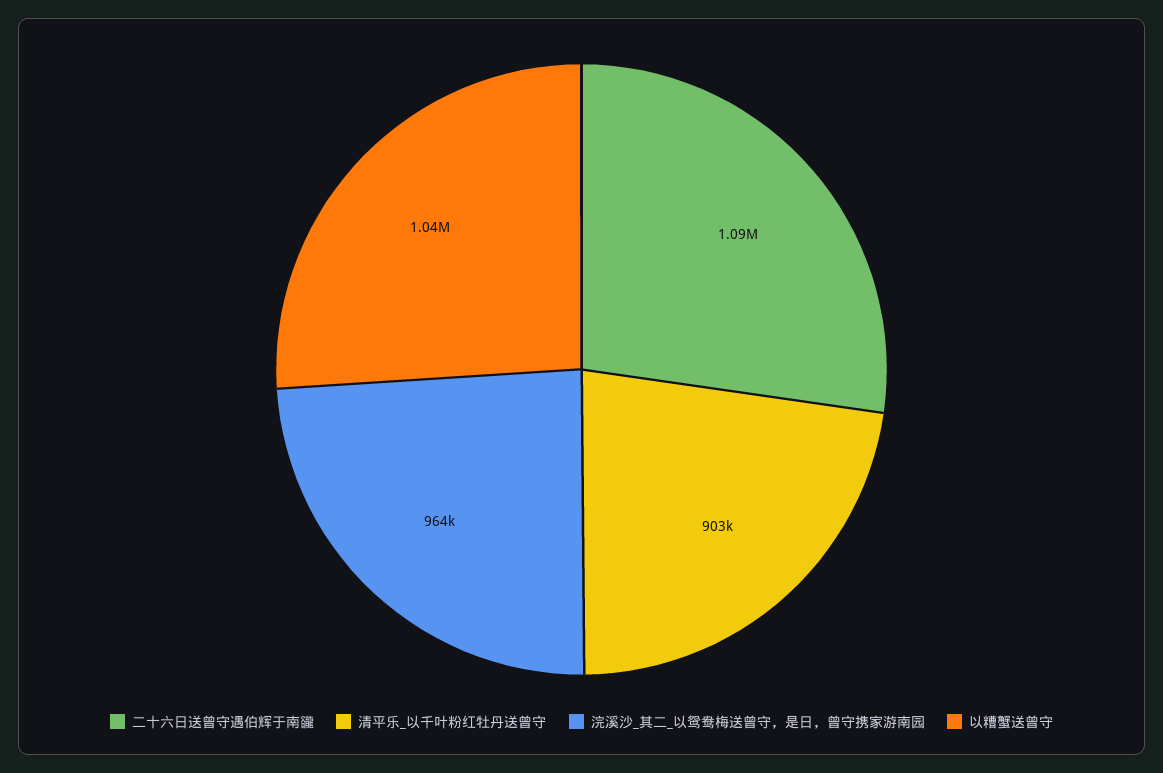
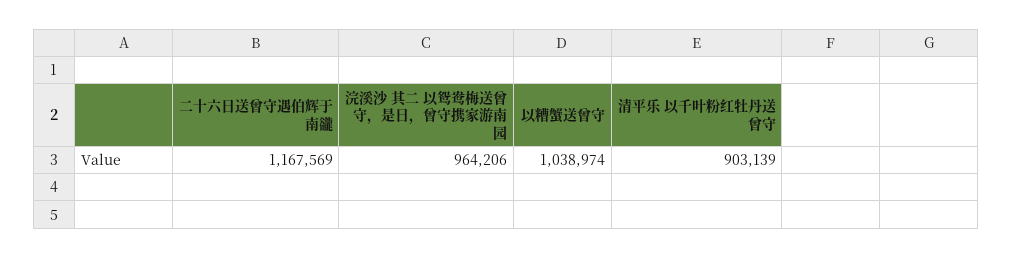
二十六日送曾守遇伯辉于南豅: 1090000 -> 1167569

